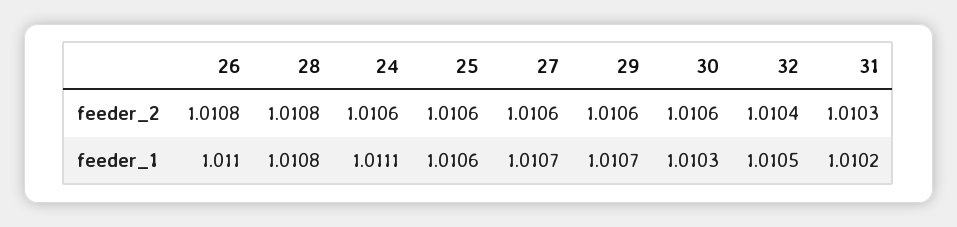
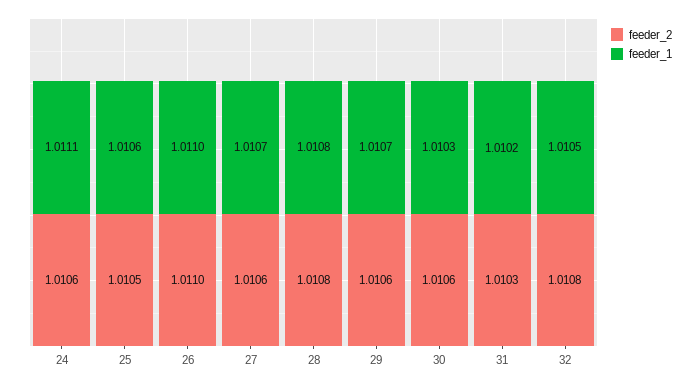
feeder_2, 26: 1.0108 -> 1.011
feeder_2, 25: 1.0106 -> 1.0105
feeder_2, 32: 1.0104 -> 1.0108

